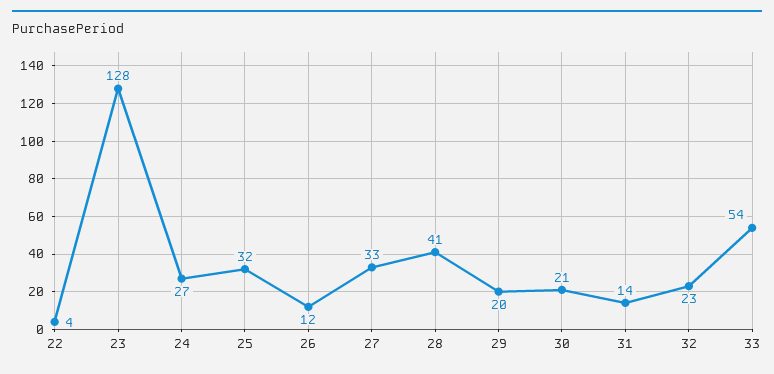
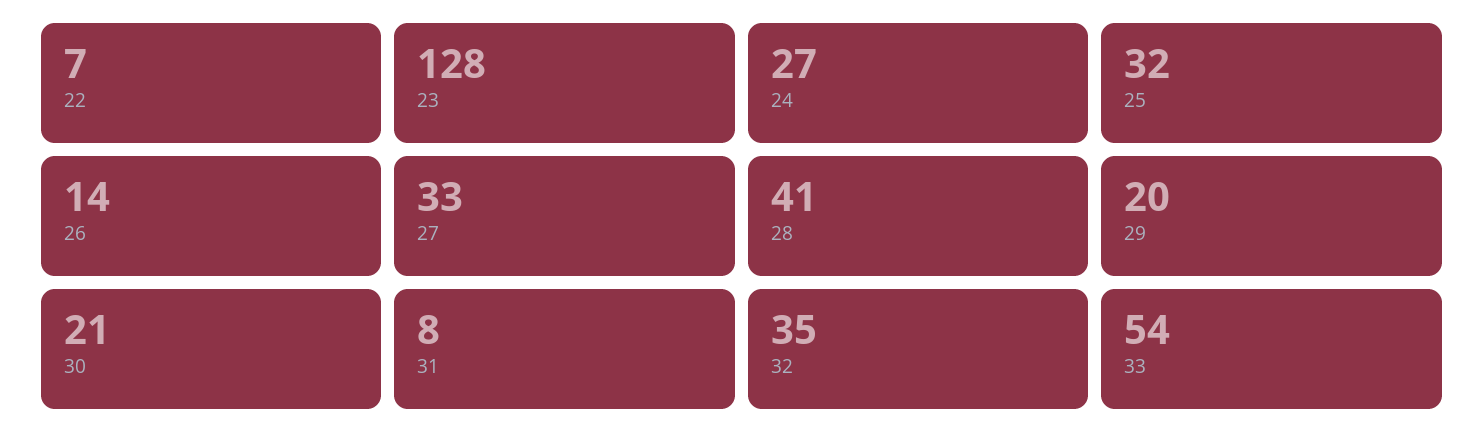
22: 4 -> 7
26: 12 -> 14
31: 14 -> 8
32: 23 -> 35

